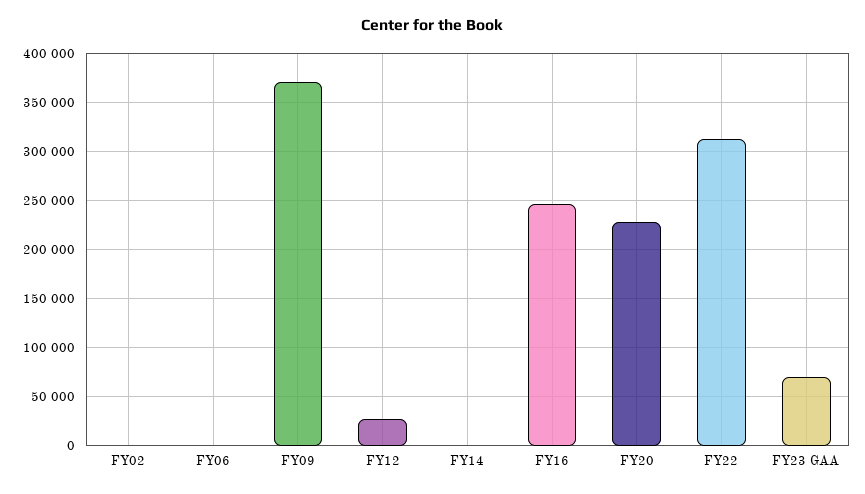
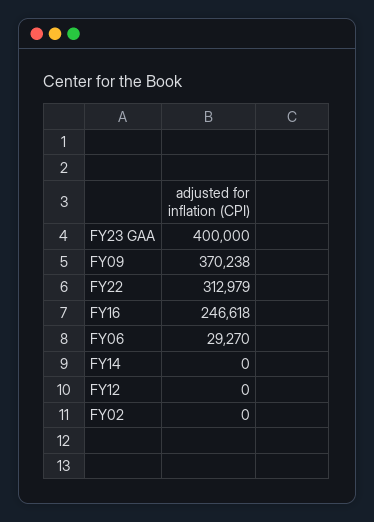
FY06: 0 -> 29270
FY12: 30000 -> 0
FY20: 230000 -> none
FY23 GAA: 70000 -> 400000

